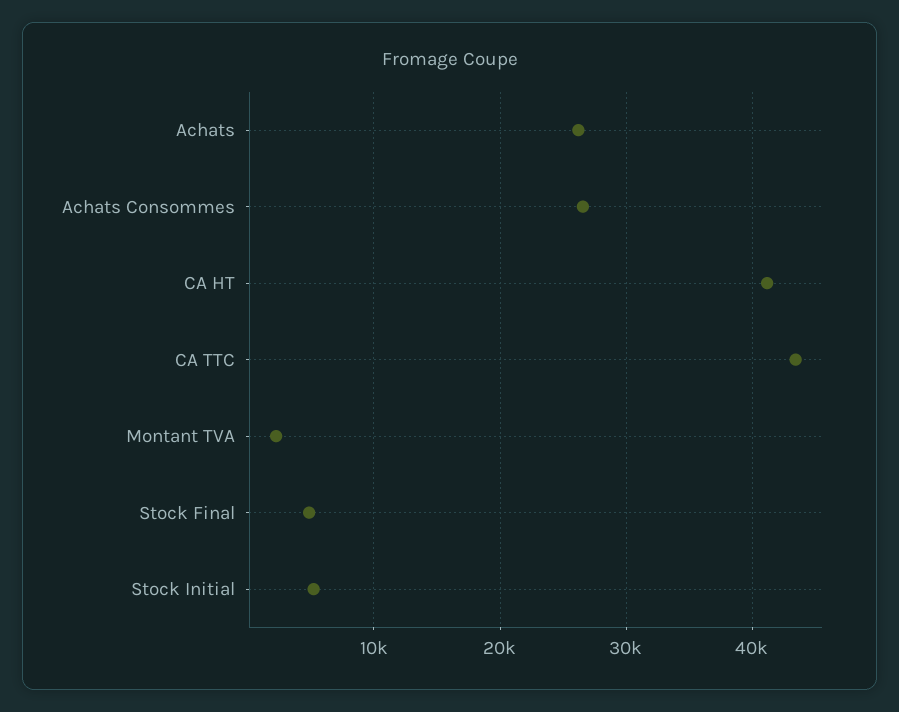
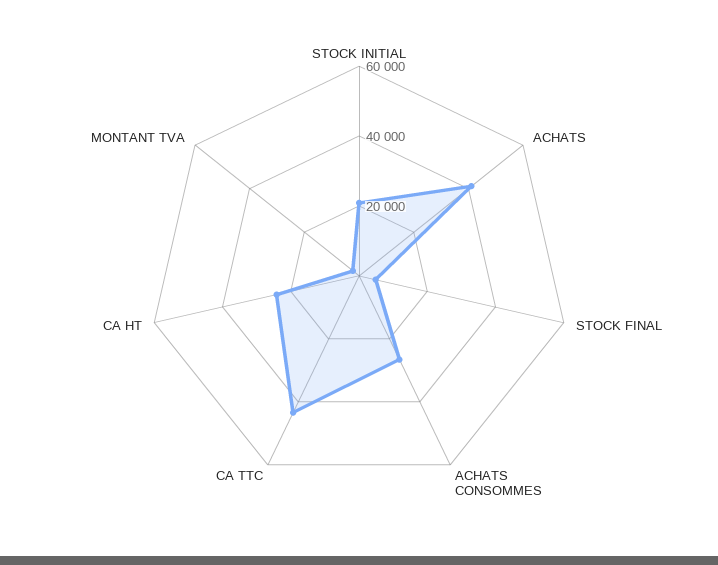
Achats: 26000 -> 40000
CA HT: 41000 -> 25000
Stock Initial: 5000 -> 20000

